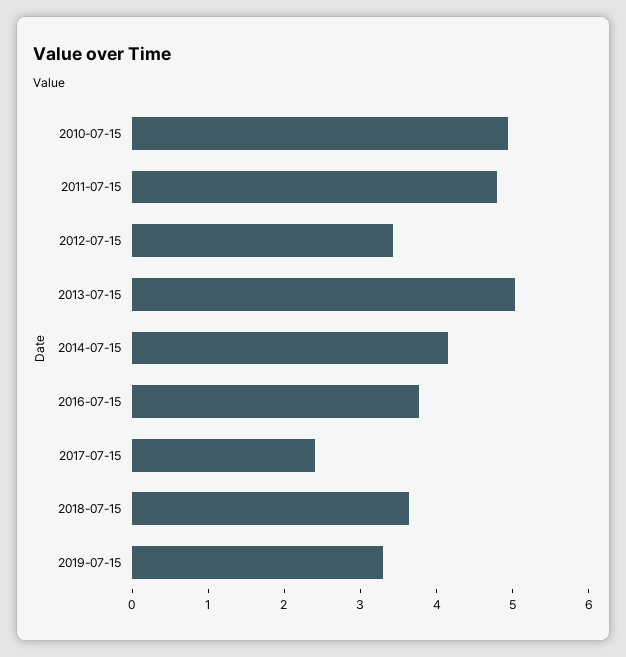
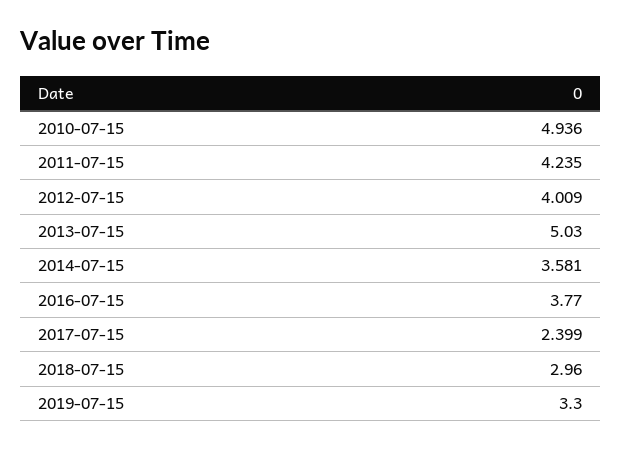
2011-07-15: 4.8 -> 4.235
2012-07-15: 3.4 -> 4.009
2014-07-15: 4.2 -> 3.581
2018-07-15: 3.6 -> 2.96

